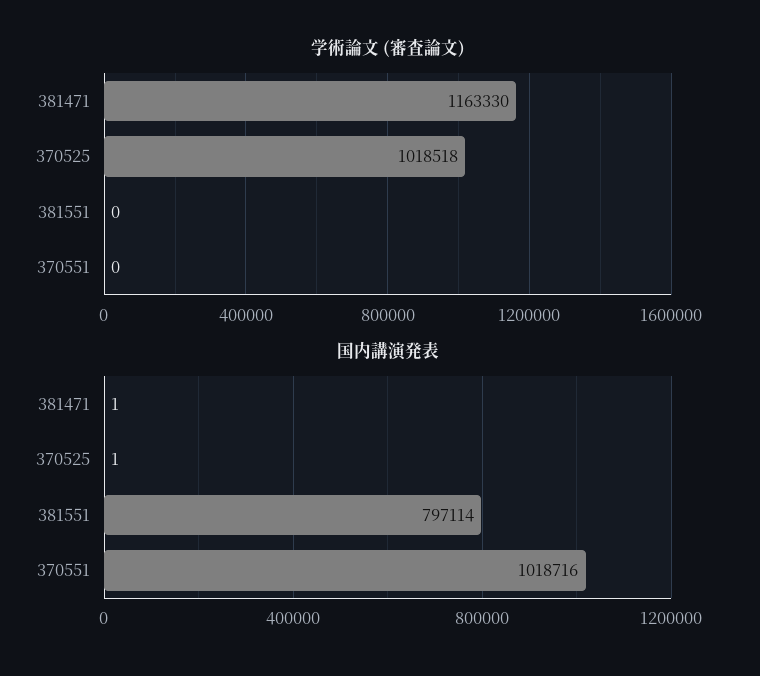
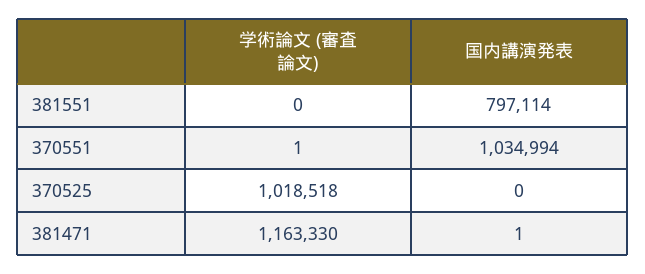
学術論文 (審査論文), 370551: 0 -> 1
国内講演発表, 370525: 1 -> 0
国内講演発表, 370551: 1018716 -> 1034994

